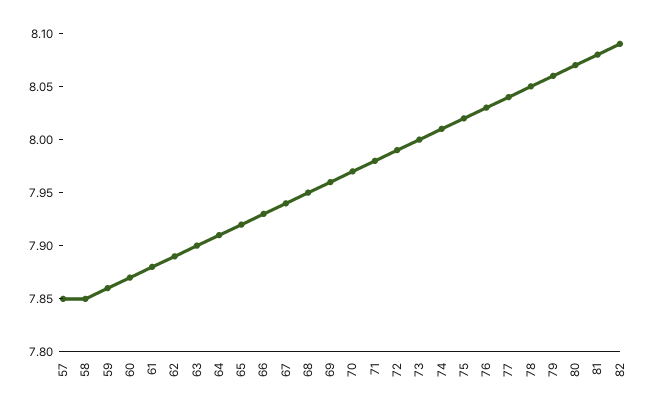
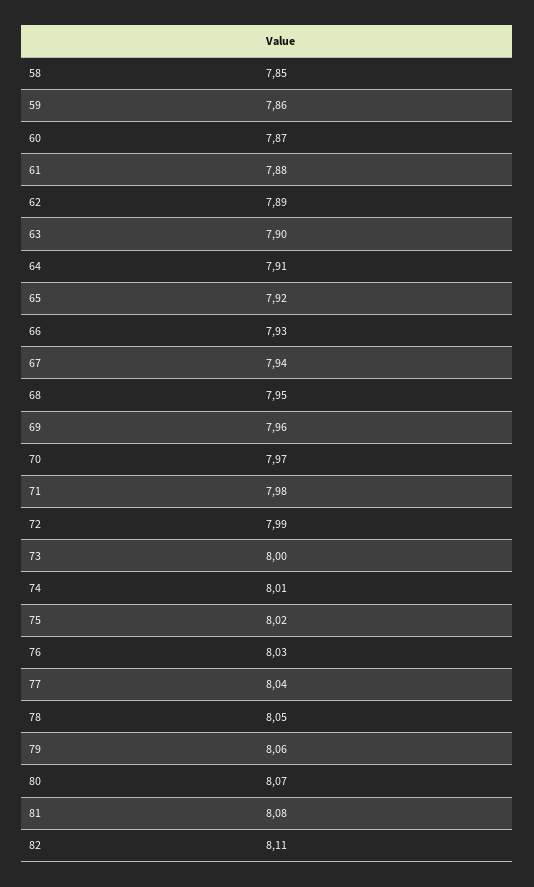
57: 7.85 -> none
82: 8.09 -> 8.11

